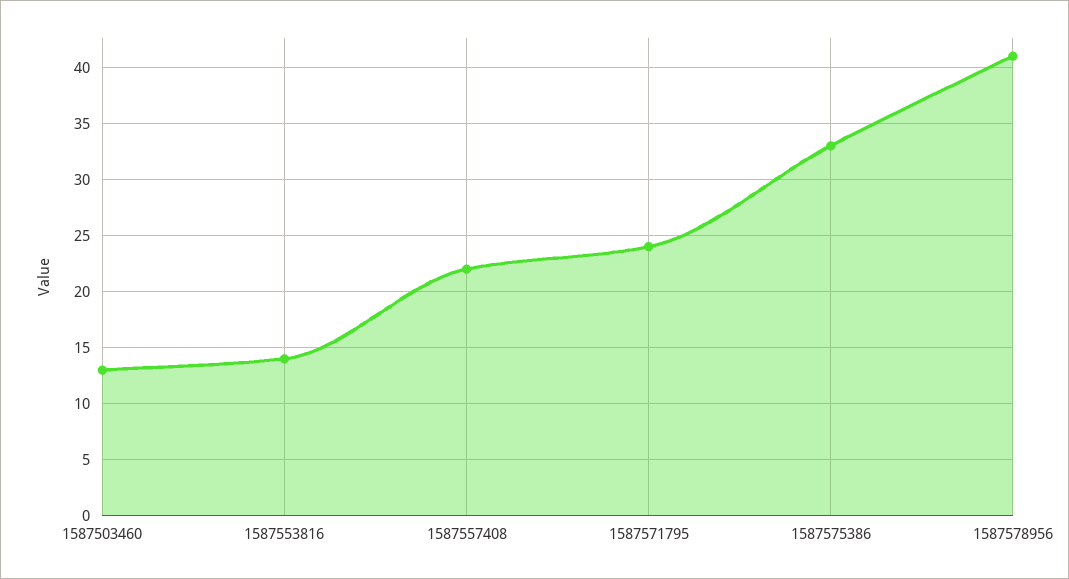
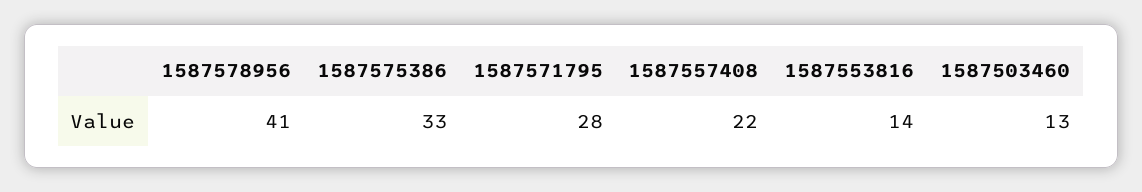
1587571795: 24 -> 28

